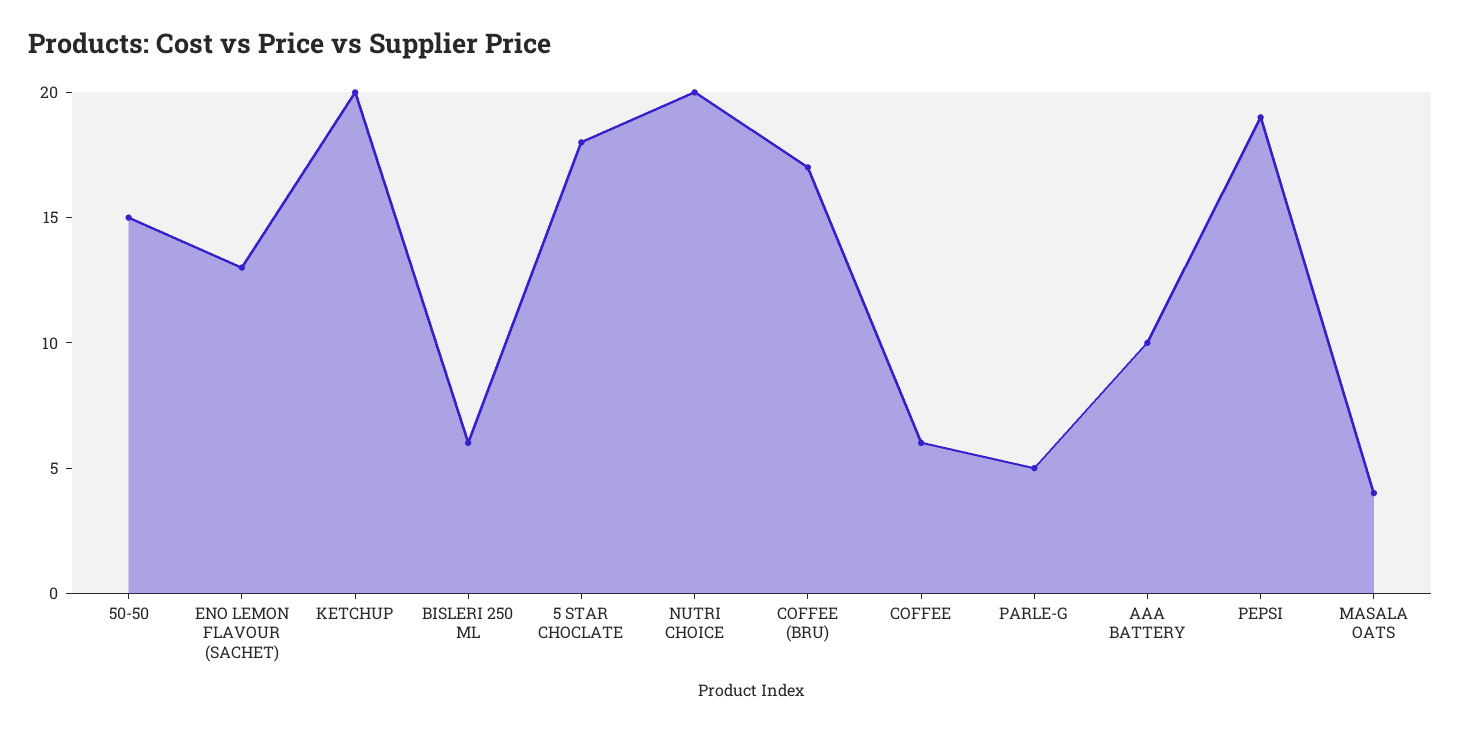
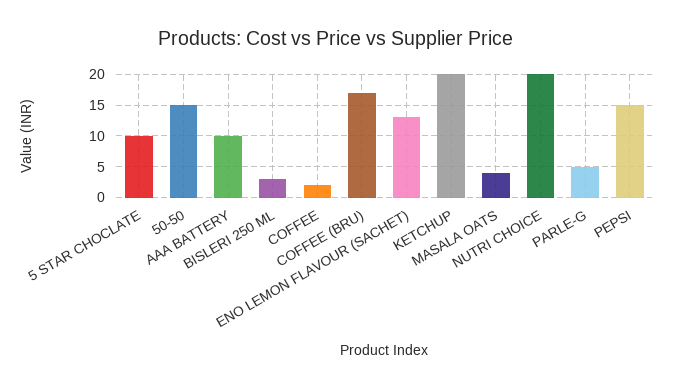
BISLERI 250 ML: 6 -> 3
5 STAR CHOCLATE: 18 -> 10
COFFEE: 6 -> 2
PEPSI: 19 -> 15

